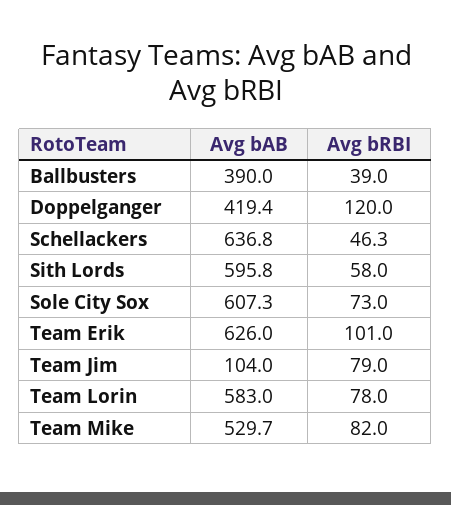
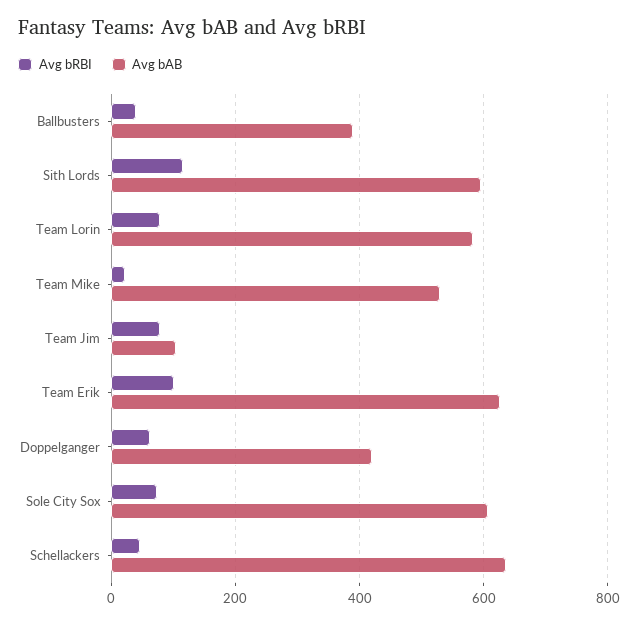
Avg bRBI, Doppelganger: 120 -> 60
Avg bRBI, Sith Lords: 58 -> 120
Avg bRBI, Team Mike: 82 -> 20

